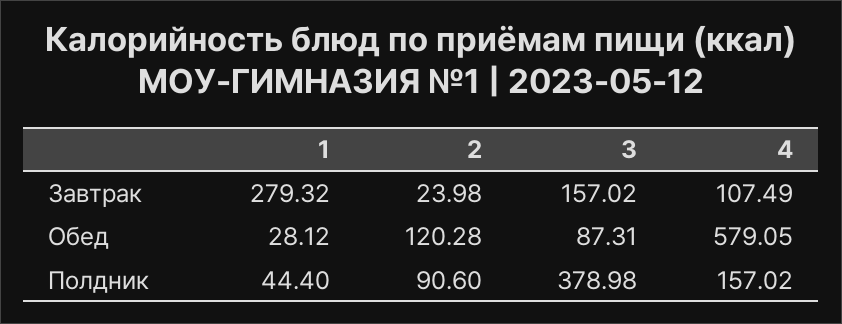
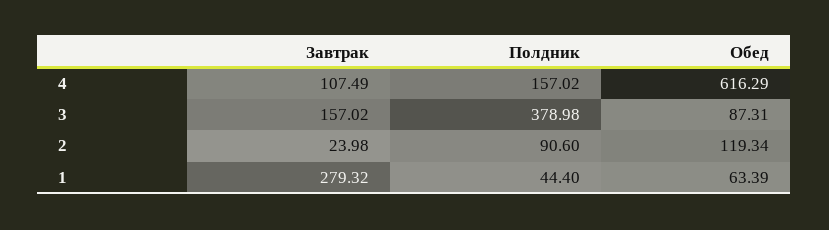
1, Обед: 28.12 -> 63.39
2, Обед: 120.28 -> 119.34
4, Обед: 579.05 -> 616.29

